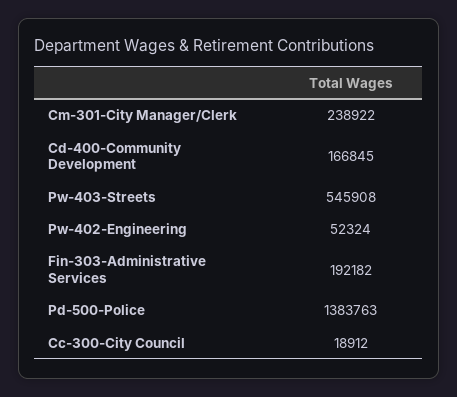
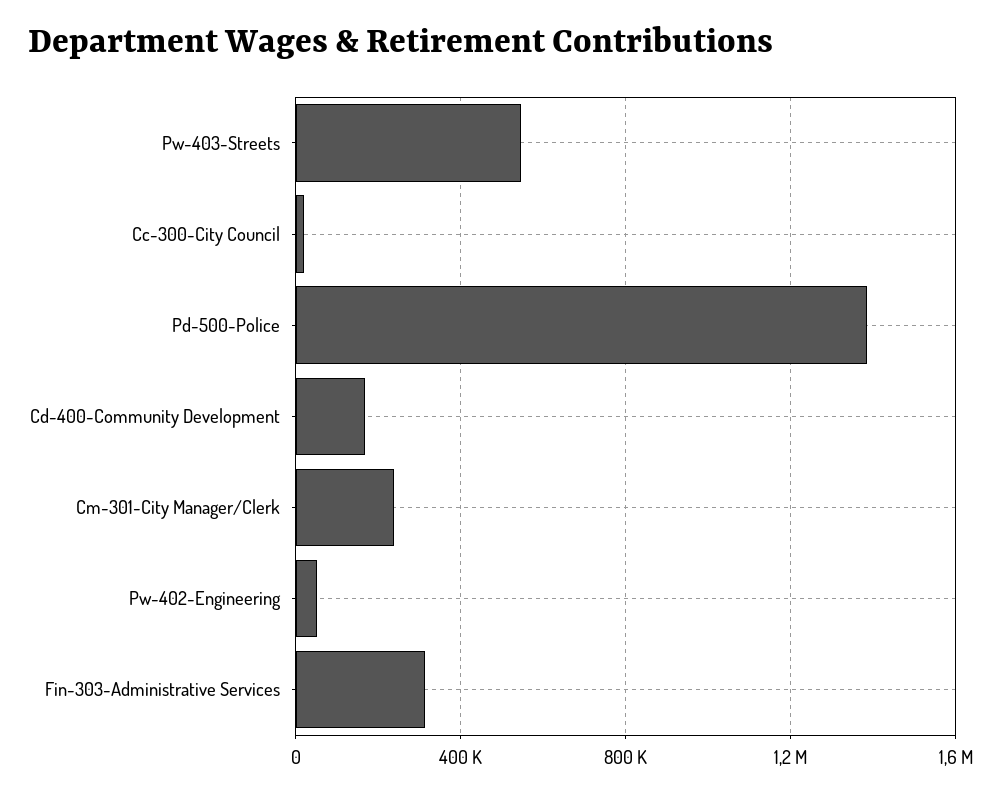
Fin-303-Administrative Services: 192182 -> 300000

